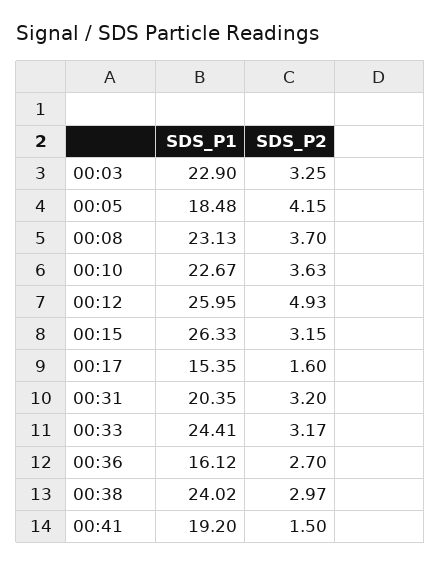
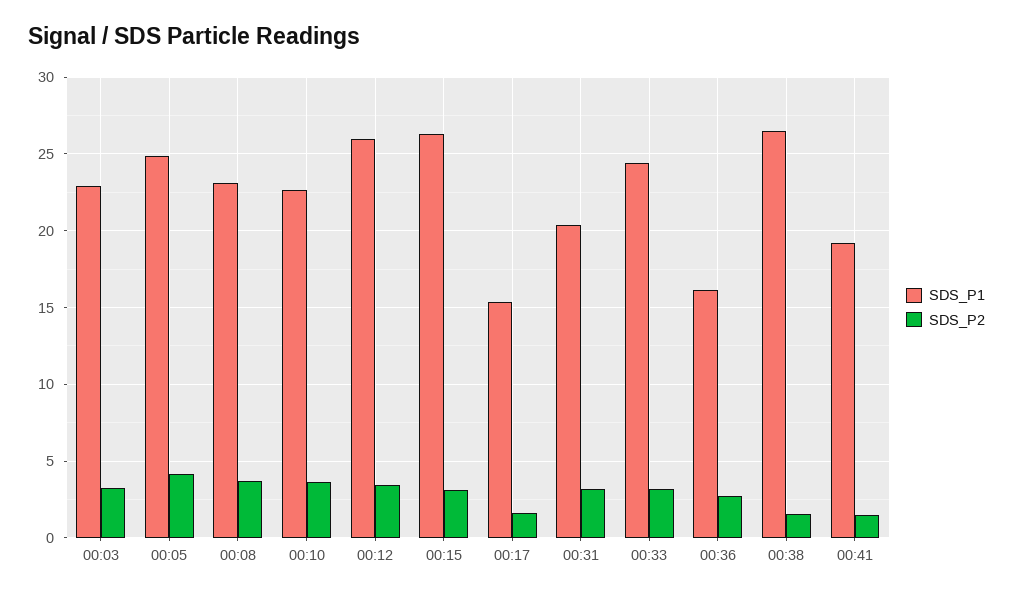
SDS_P1, 00:05: 18.48 -> 25
SDS_P2, 00:12: 4.93 -> 3.5
SDS_P1, 00:38: 24.02 -> 26.5
SDS_P2, 00:38: 2.97 -> 1.5

